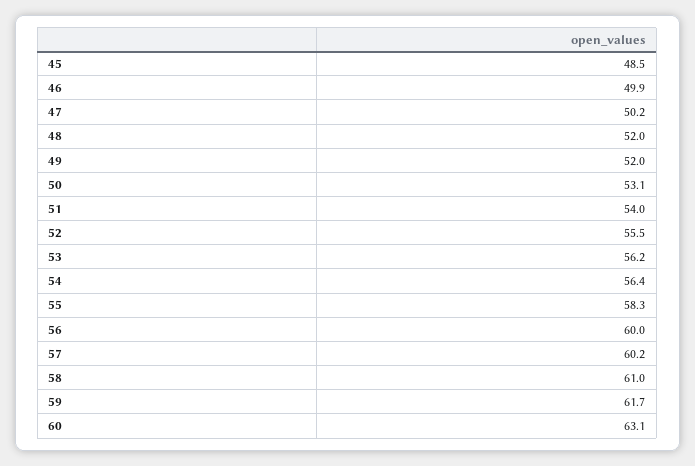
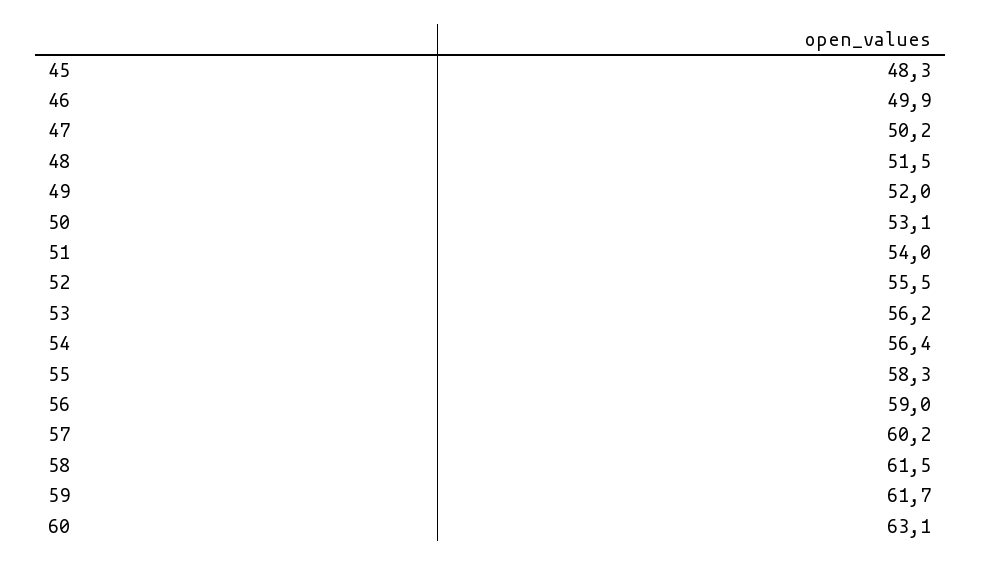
45: 48.5 -> 48.3
48: 52 -> 51.5
56: 60 -> 59
58: 61 -> 61.5

